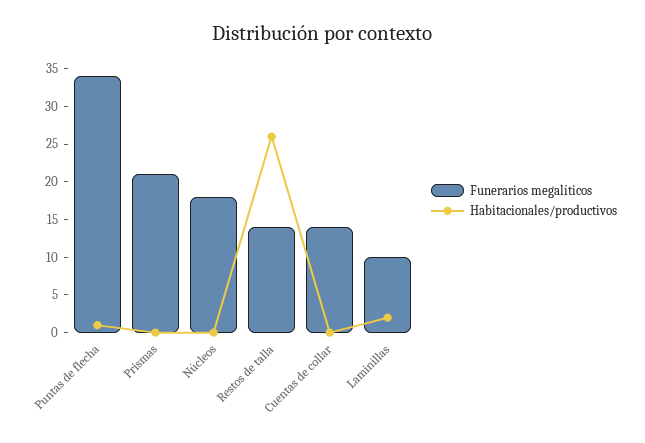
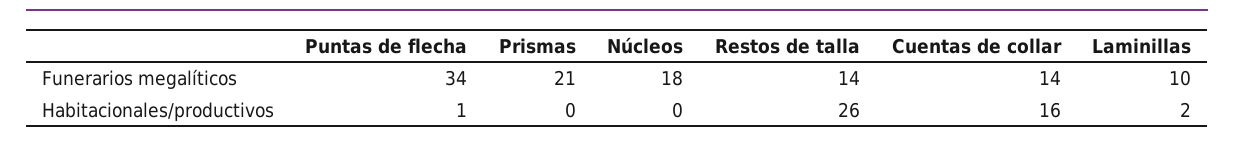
Habitacionales/productivos, Cuentas de collar: 0 -> 16

